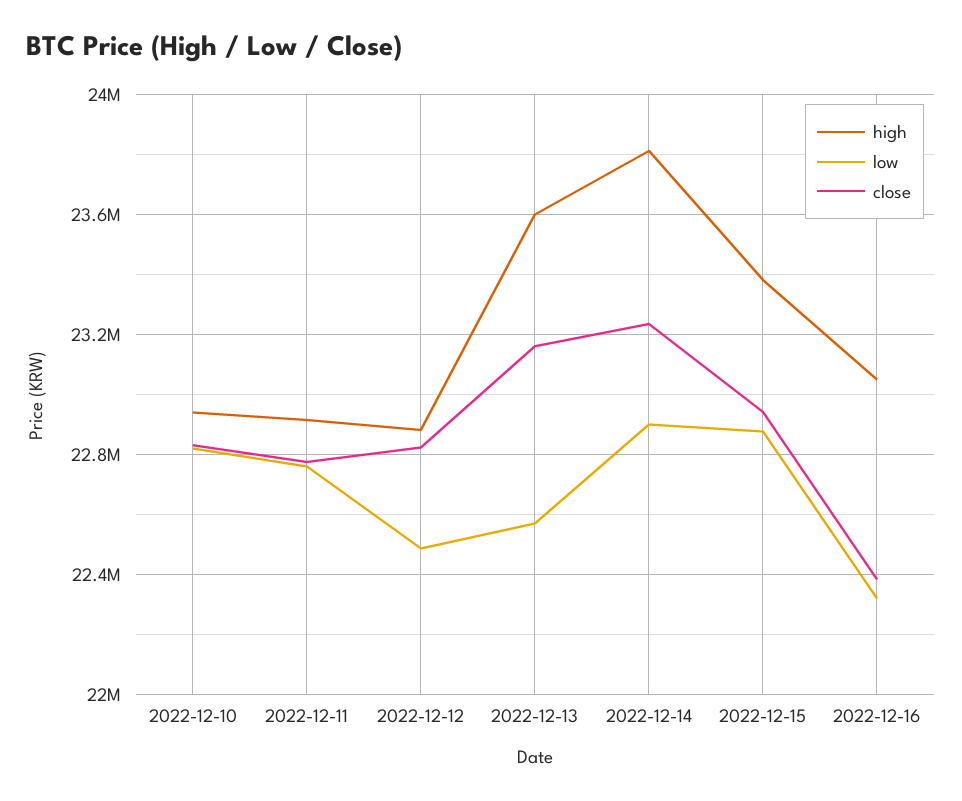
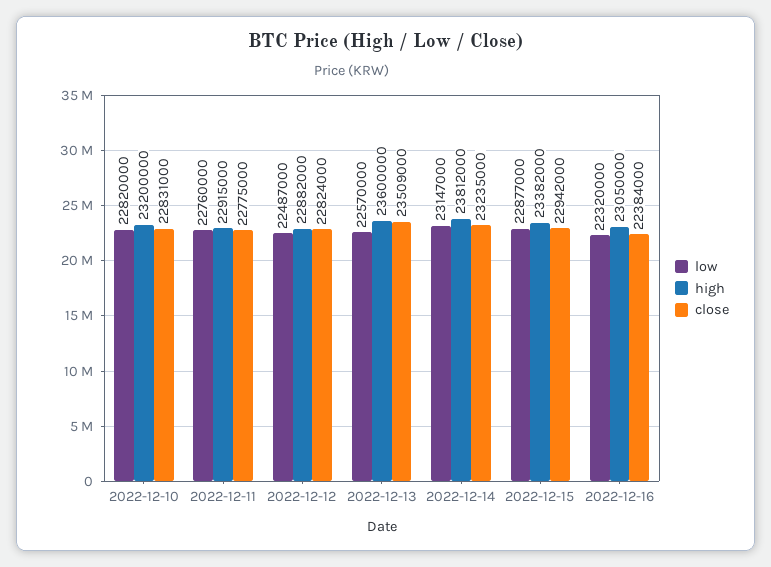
high, 2022-12-10: 22950000 -> 23200000
close, 2022-12-13: 23150000 -> 23509000
low, 2022-12-14: 22900000 -> 23147000

